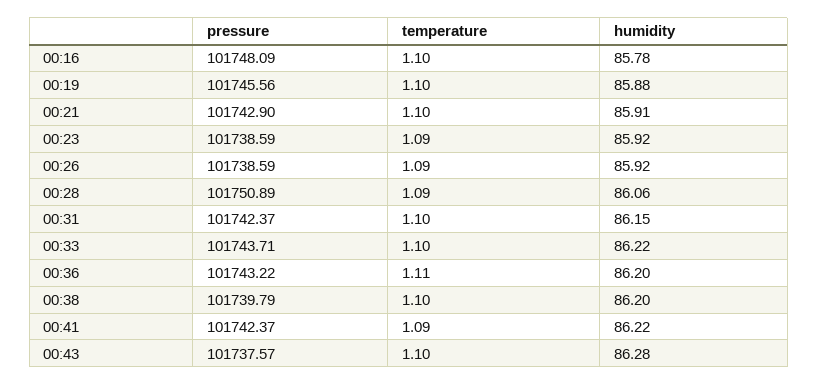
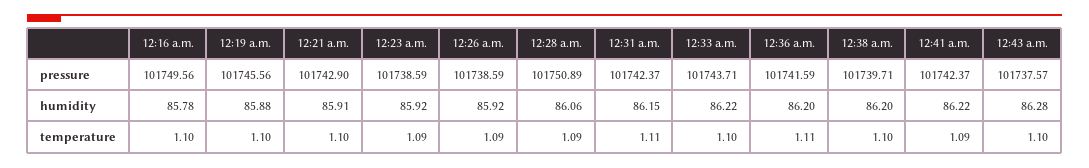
pressure, 00:16: 101748.09 -> 101749.56
temperature, 00:31: 1.1 -> 1.11
pressure, 00:36: 101743.22 -> 101741.59
pressure, 00:38: 101739.79 -> 101739.71

